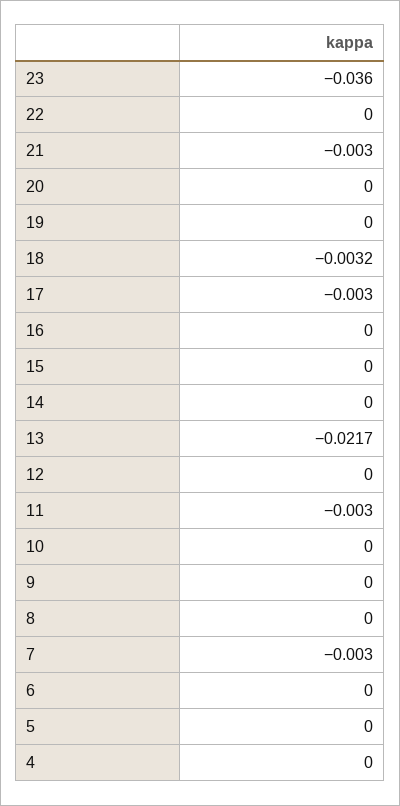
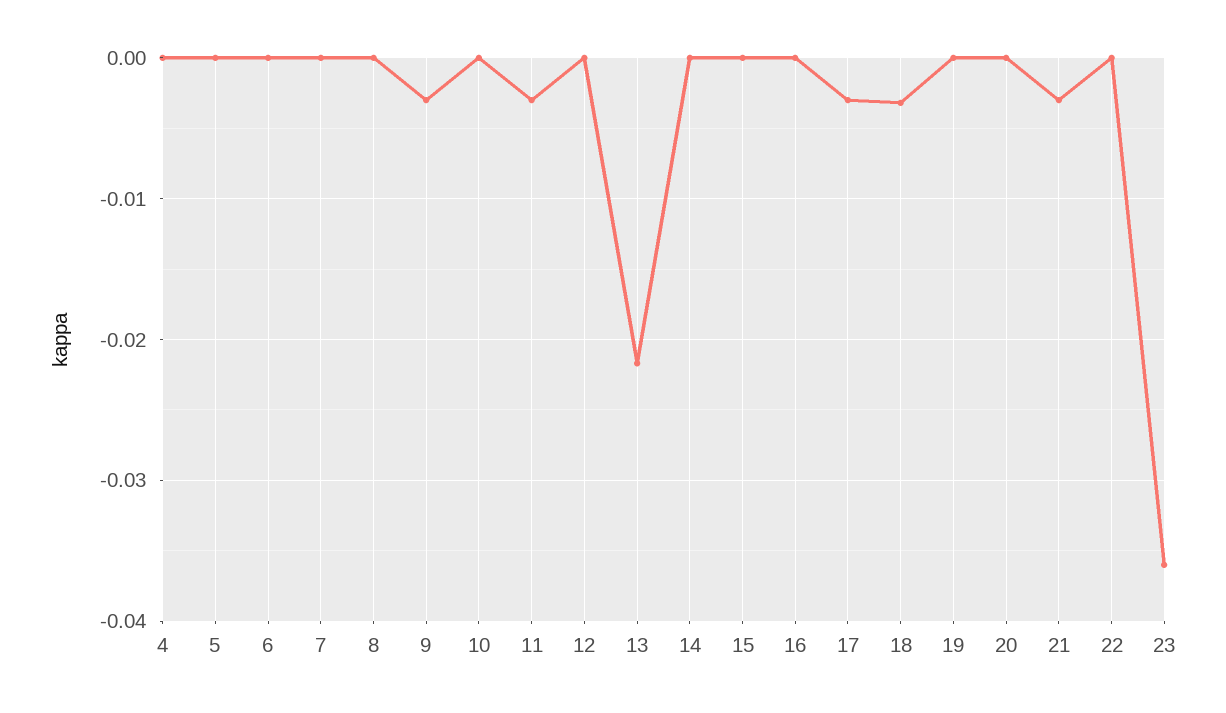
9: 0 -> -0.003
7: -0.003 -> 0

